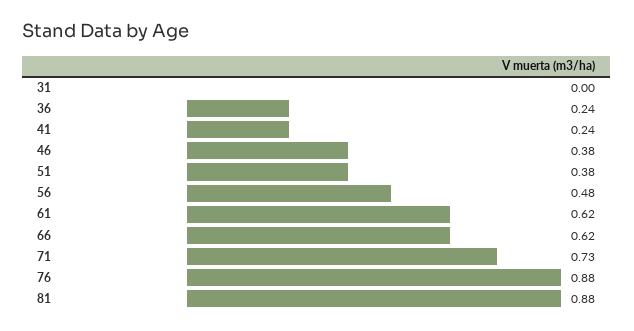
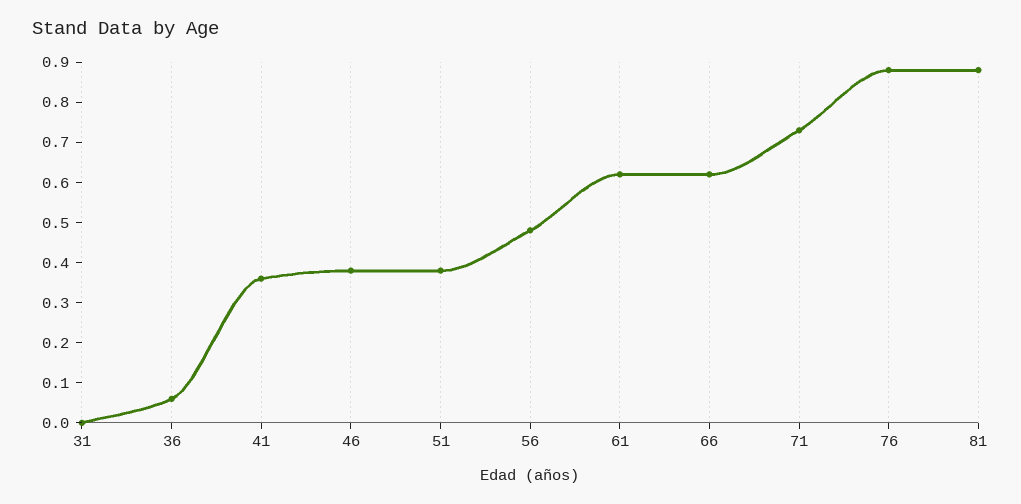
36: 0.24 -> 0.05
41: 0.24 -> 0.35

